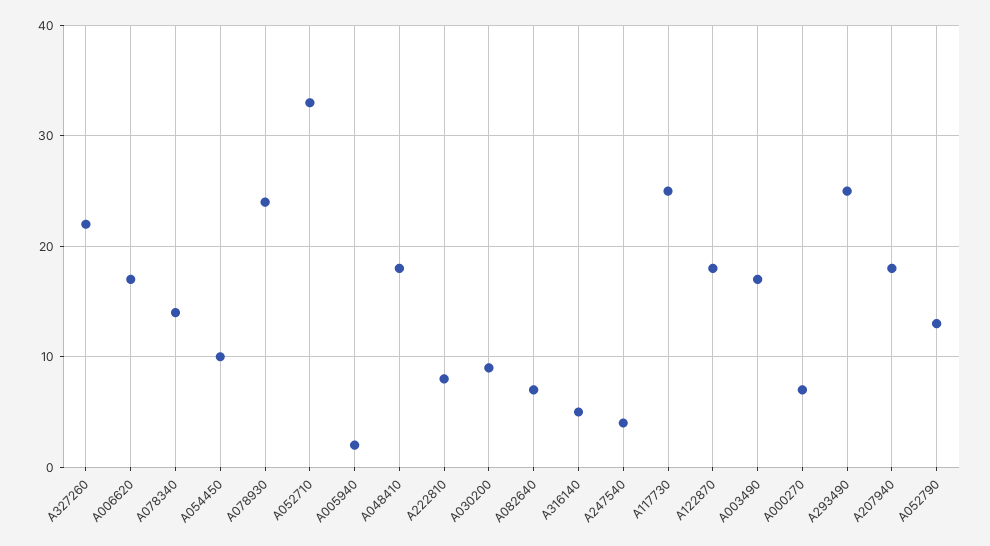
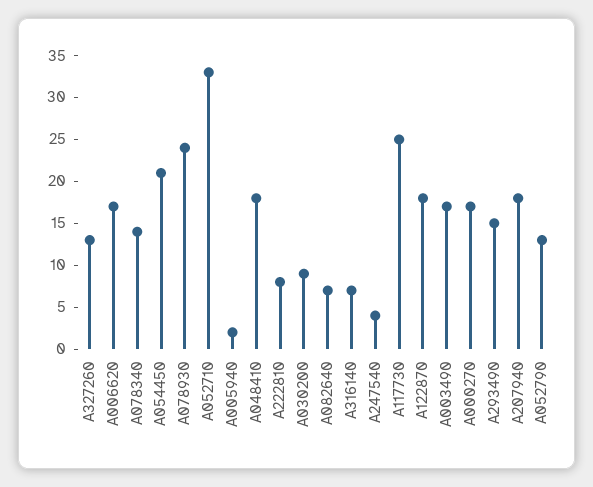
A327260: 22 -> 13
A054450: 10 -> 21
A316140: 5 -> 7
A000270: 7 -> 17
A293490: 25 -> 15

